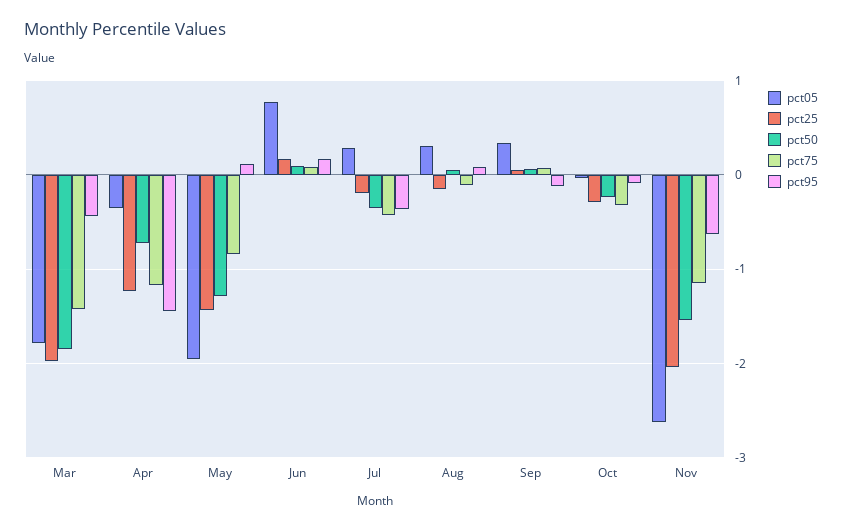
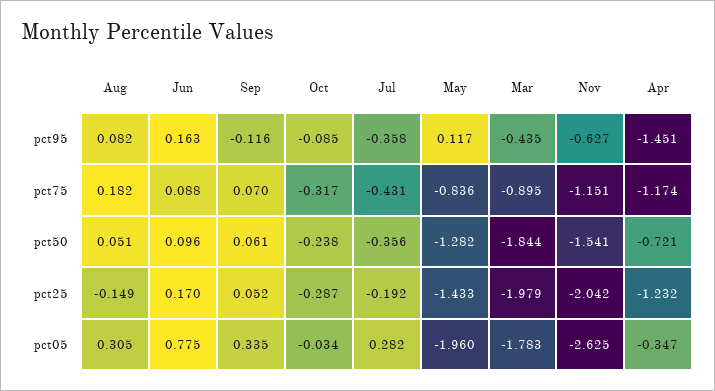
pct75, Mar: -1.4 -> -0.895
pct75, Aug: -0.1 -> 0.182

